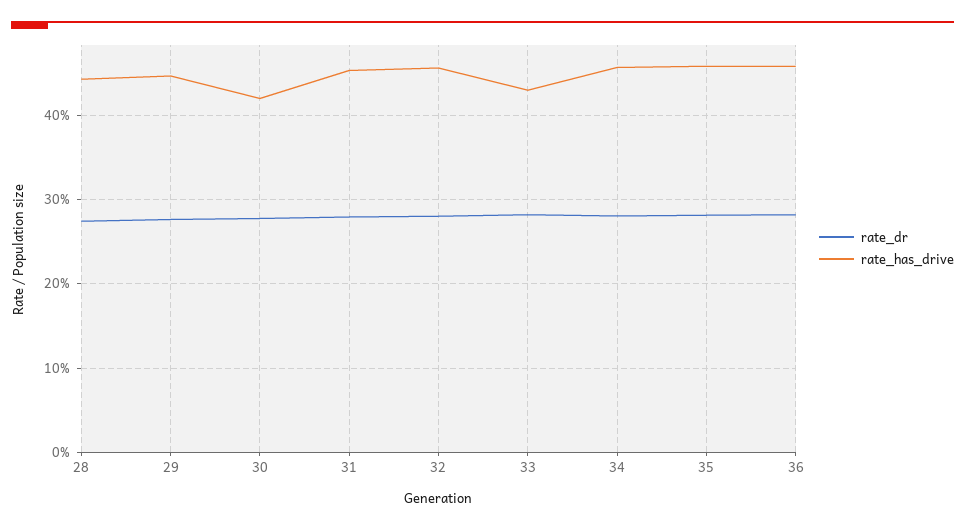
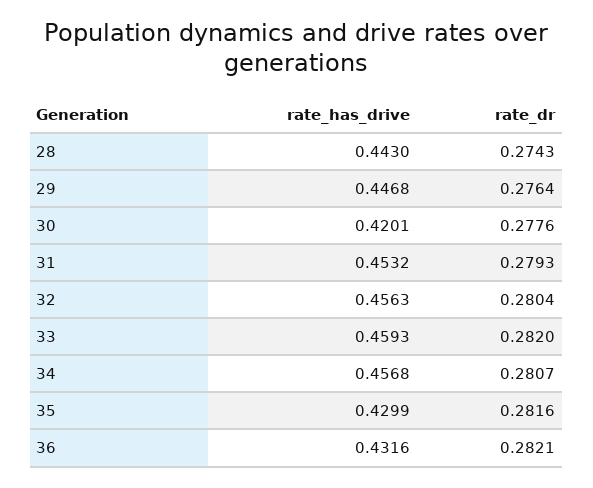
rate_has_drive, 33: 0.43 -> 0.4593
rate_has_drive, 35: 0.46 -> 0.4299
rate_has_drive, 36: 0.46 -> 0.4316

